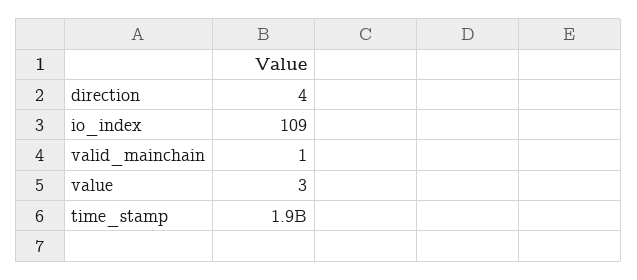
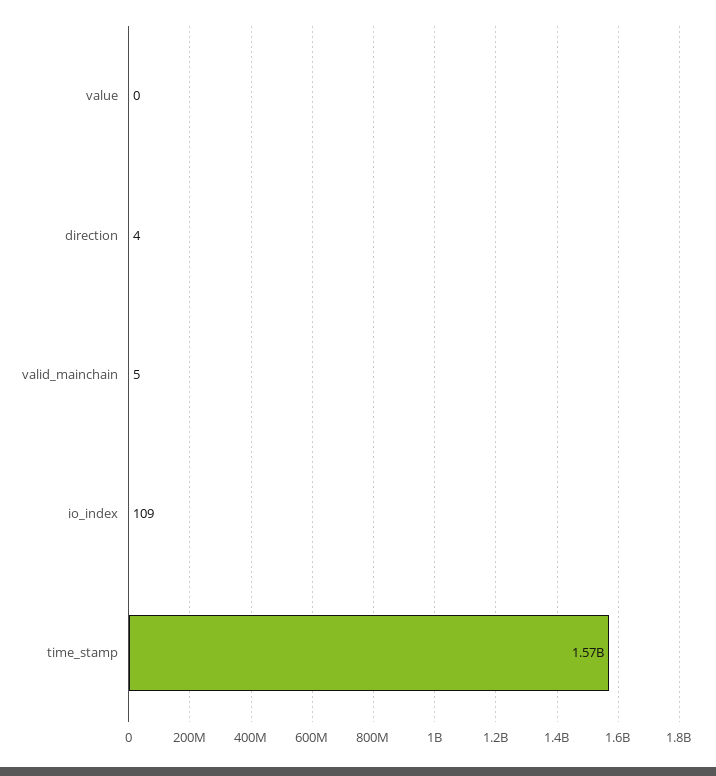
valid_mainchain: 1 -> 5
value: 3 -> 0
time_stamp: 1900000000 -> 1570000000

